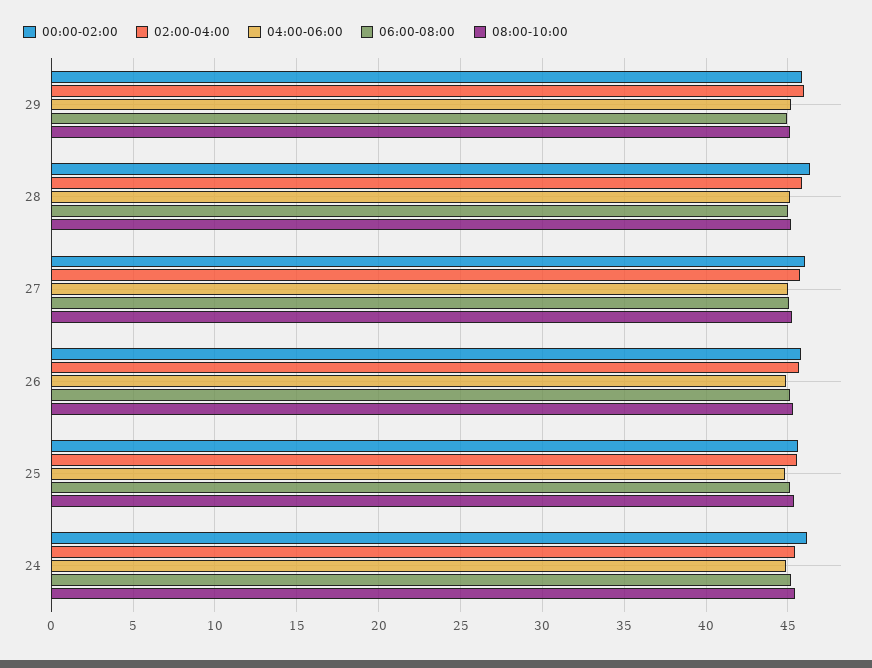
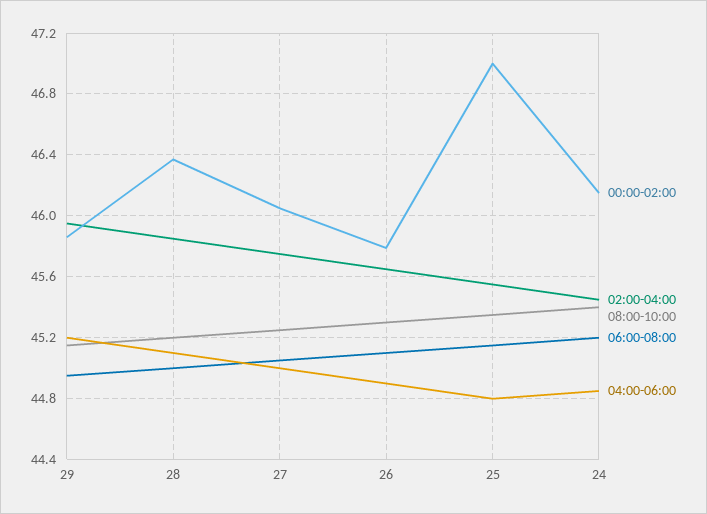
00:00-02:00, 25: 45.5 -> 47

